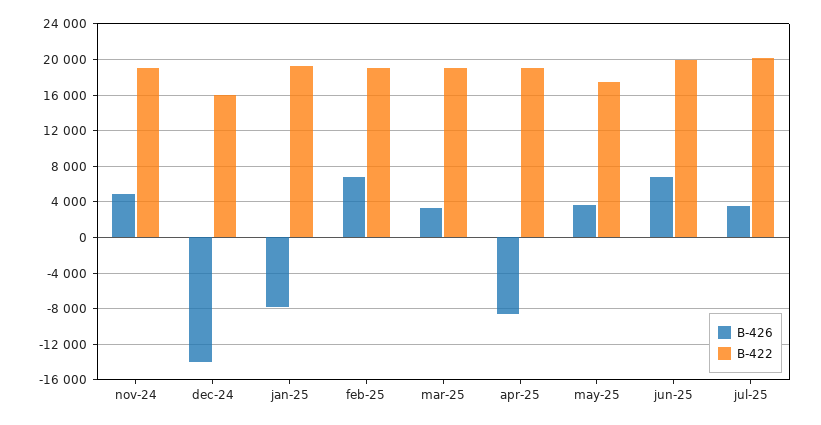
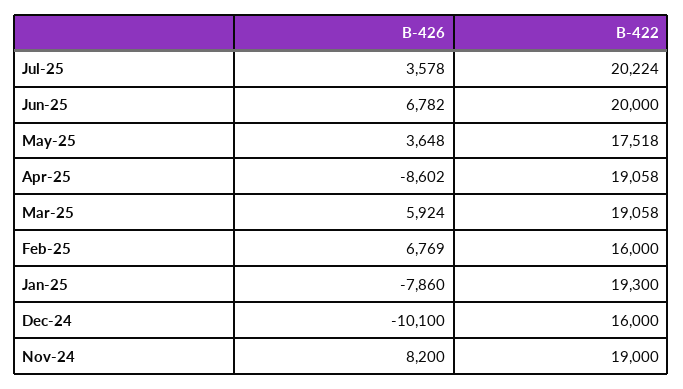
B-426, nov-24: 5000 -> 8200
B-426, dec-24: -14000 -> -10100
B-422, feb-25: 19000 -> 16000
B-426, mar-25: 3000 -> 5924

